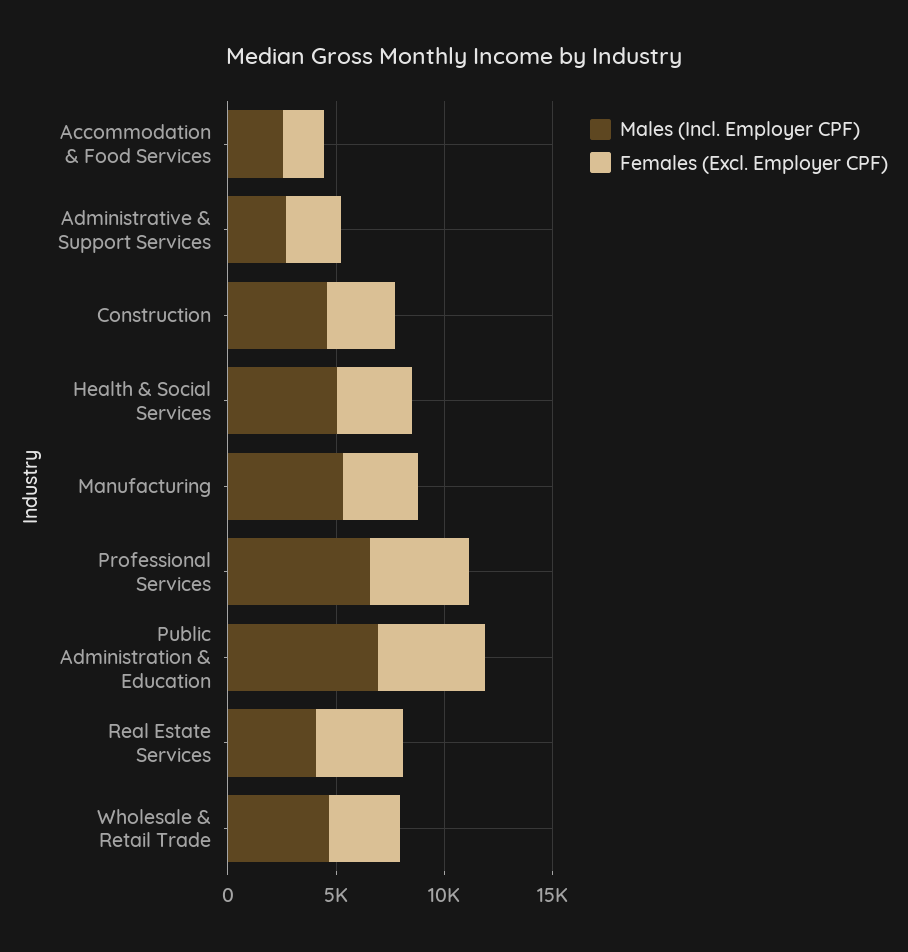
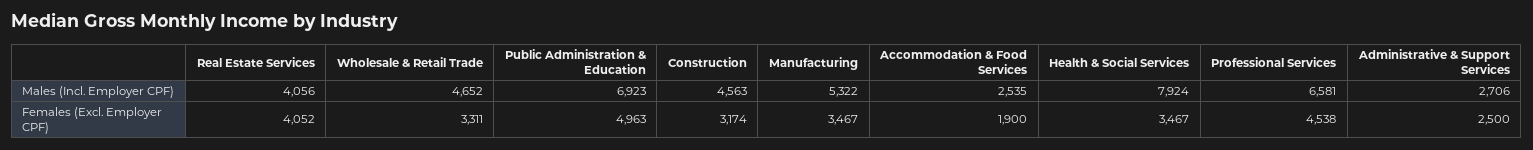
Males (Incl. Employer CPF), Health & Social Services: 5000 -> 7924

